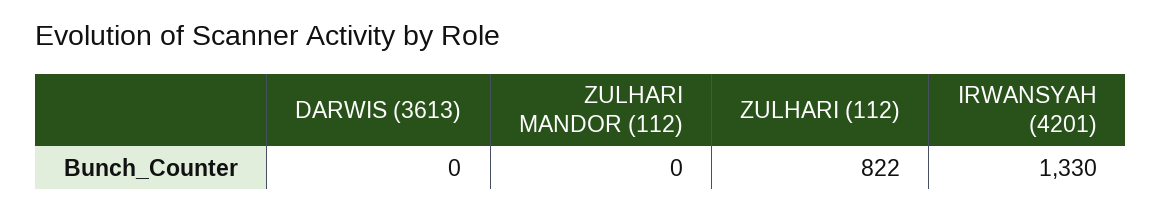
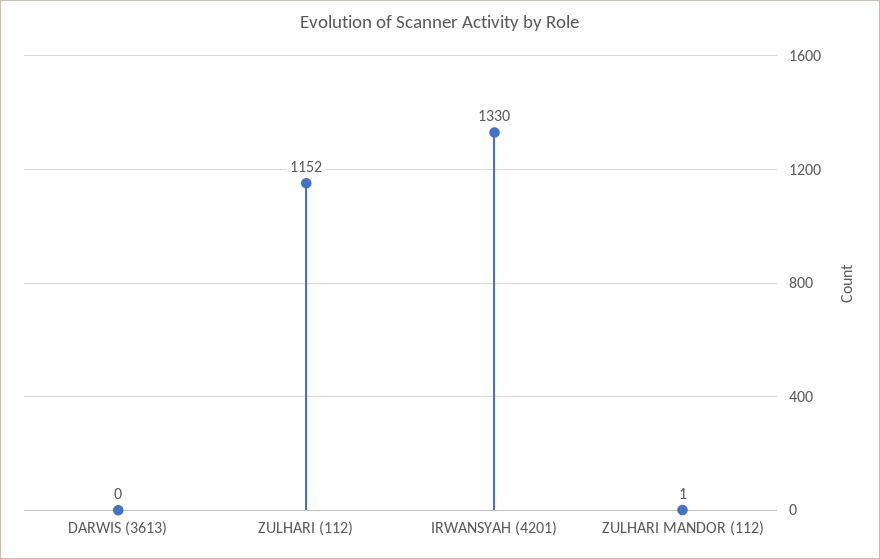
ZULHARI MANDOR (112): 0 -> 1
ZULHARI (112): 822 -> 1152

